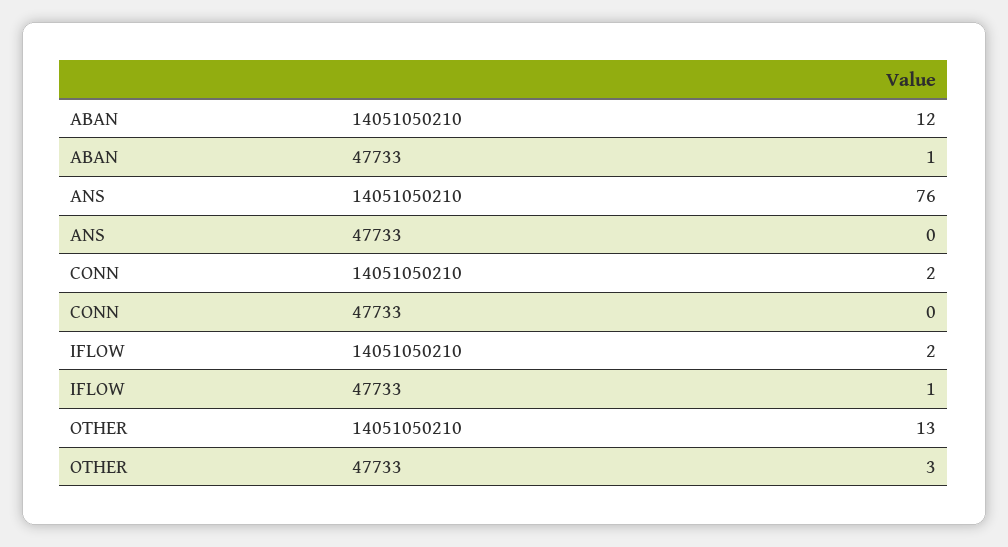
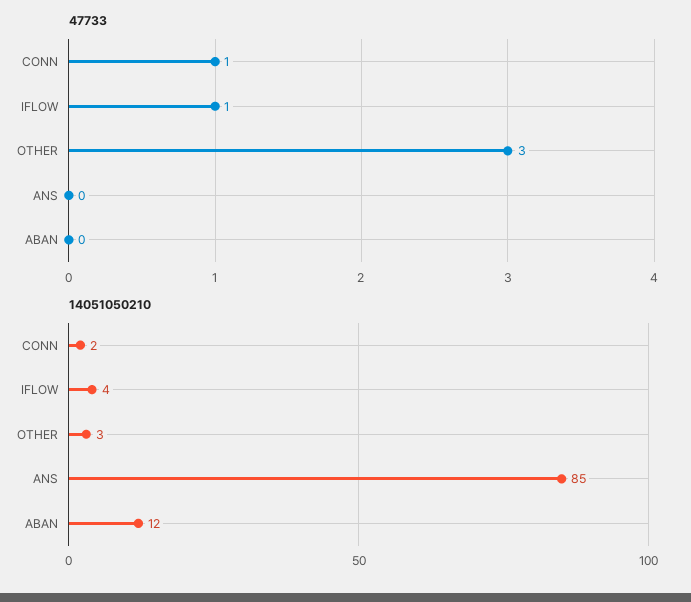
47733, ABAN: 1 -> 0
14051050210, ANS: 76 -> 85
47733, CONN: 0 -> 1
14051050210, IFLOW: 2 -> 4
14051050210, OTHER: 13 -> 3

